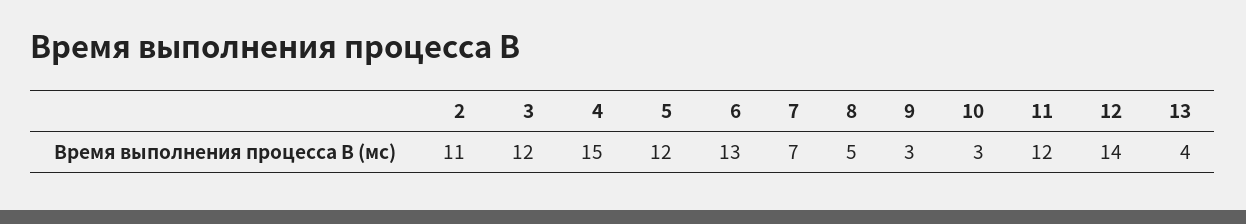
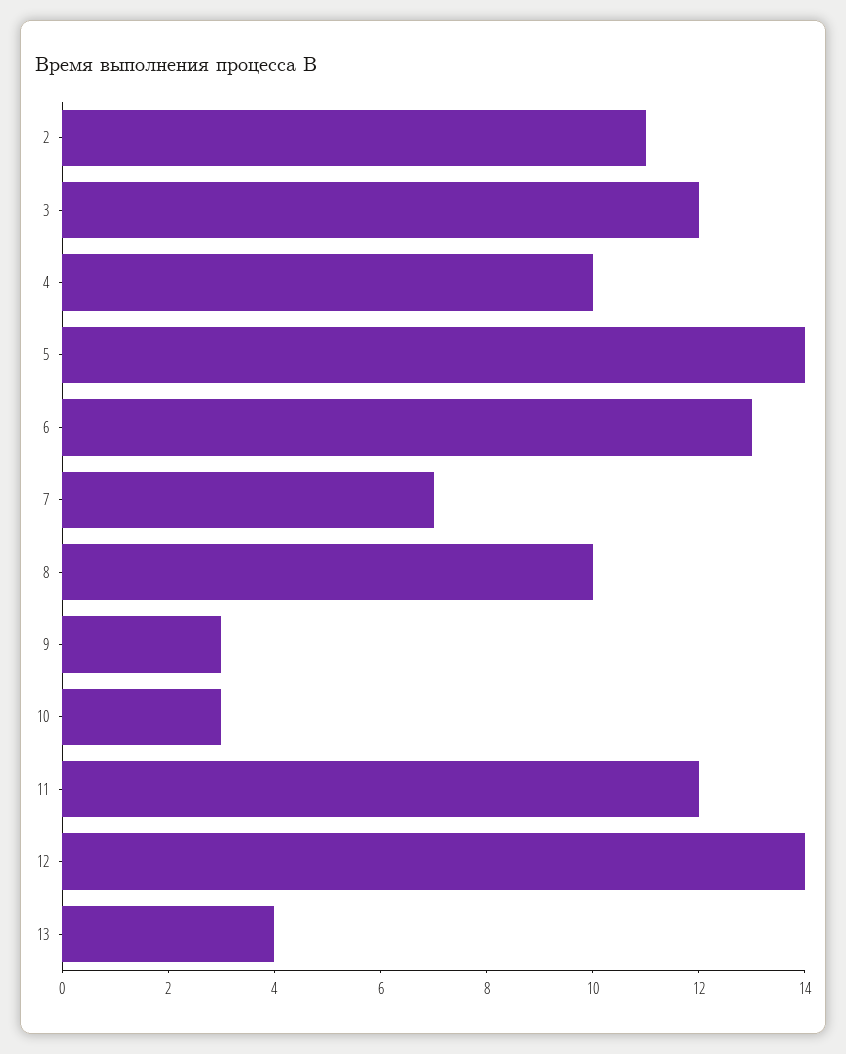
4: 15 -> 10
5: 12 -> 14
8: 5 -> 10

